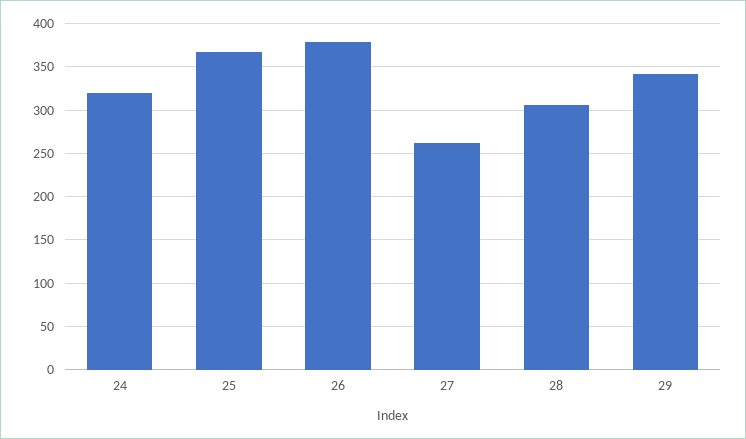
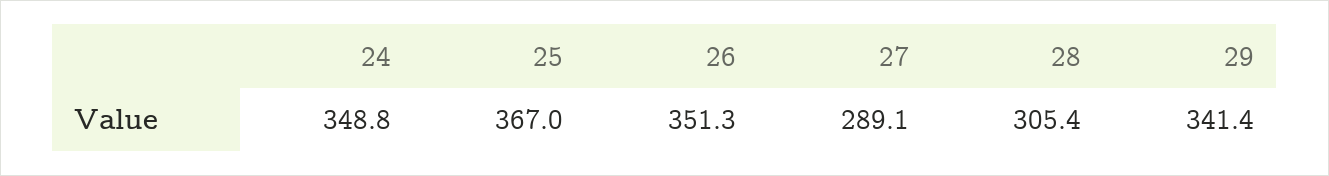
24: 320 -> 348.8
26: 380 -> 351.3
27: 260 -> 289.1

